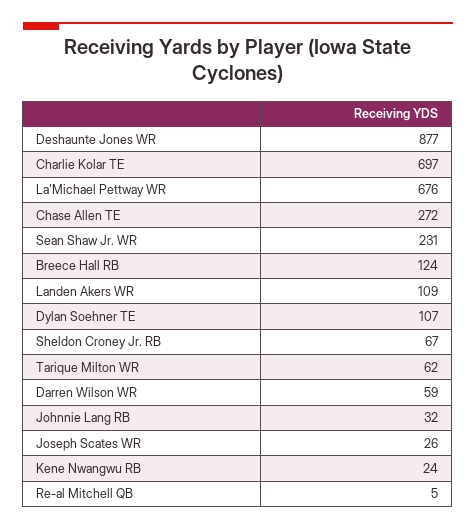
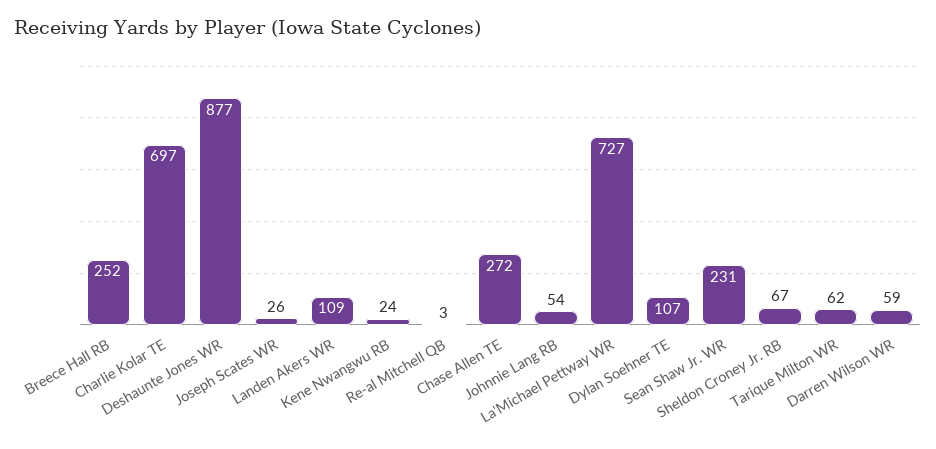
La'Michael Pettway WR: 676 -> 727
Breece Hall RB: 124 -> 252
Johnnie Lang RB: 32 -> 54
Re-al Mitchell QB: 5 -> 3

